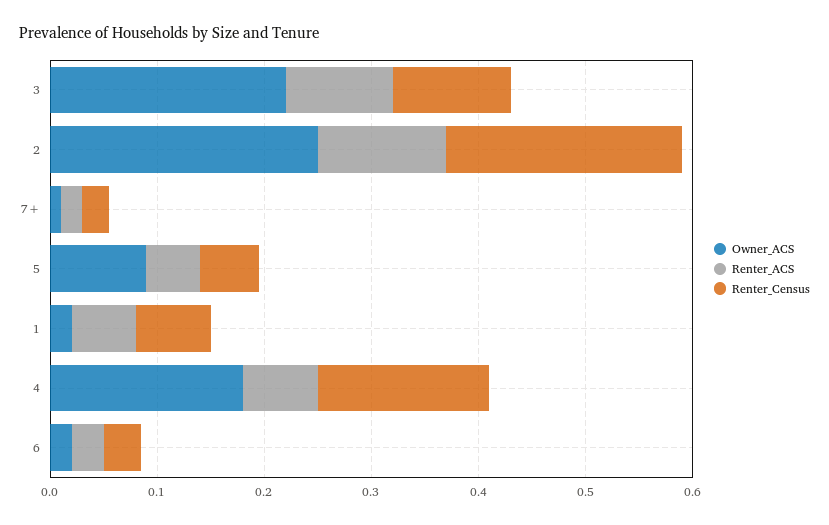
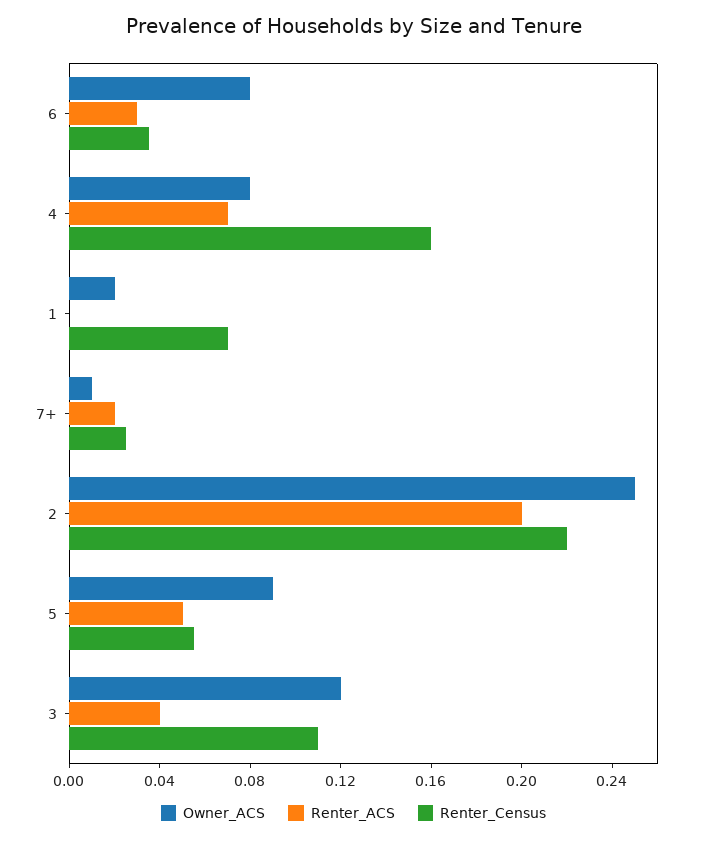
Owner_ACS, 3: 0.22 -> 0.12
Renter_ACS, 3: 0.1 -> 0.04
Renter_ACS, 2: 0.12 -> 0.2
Renter_ACS, 1: 0.06 -> 0
Owner_ACS, 4: 0.18 -> 0.08
Owner_ACS, 6: 0.02 -> 0.08

